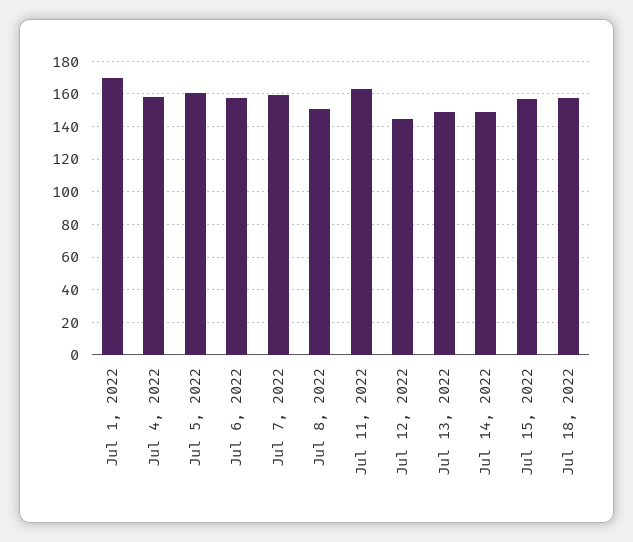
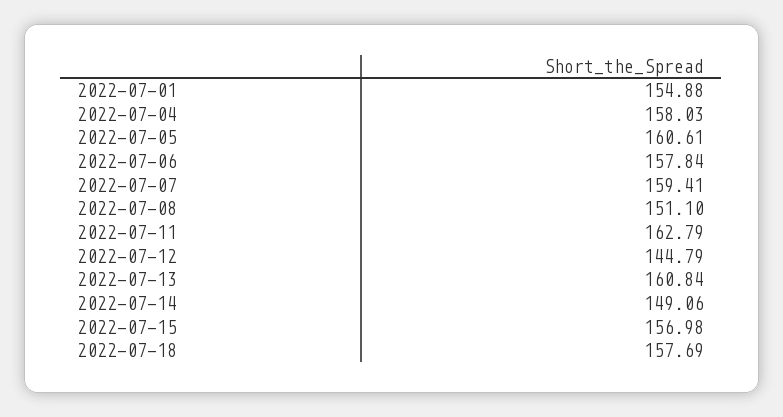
Jul 1, 2022: 170 -> 154.88
Jul 13, 2022: 150 -> 160.84

